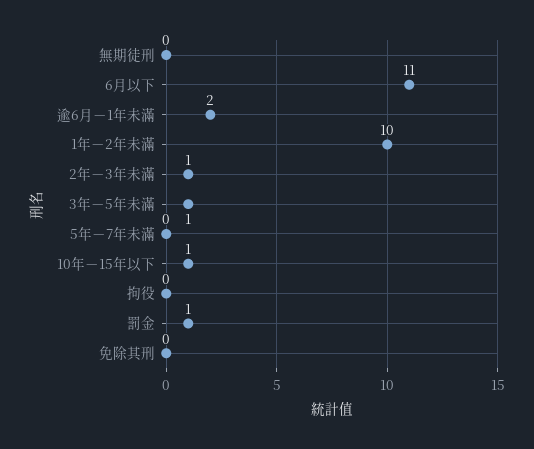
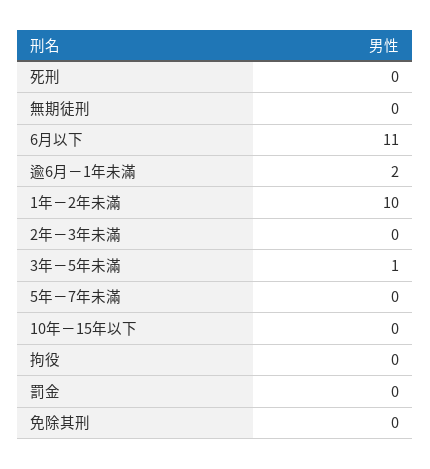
2年－3年未滿: 1 -> 0
10年－15年以下: 1 -> 0
罰金: 1 -> 0
死刑: none -> 0

